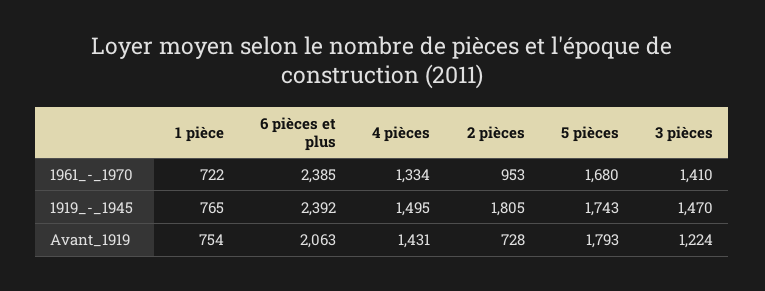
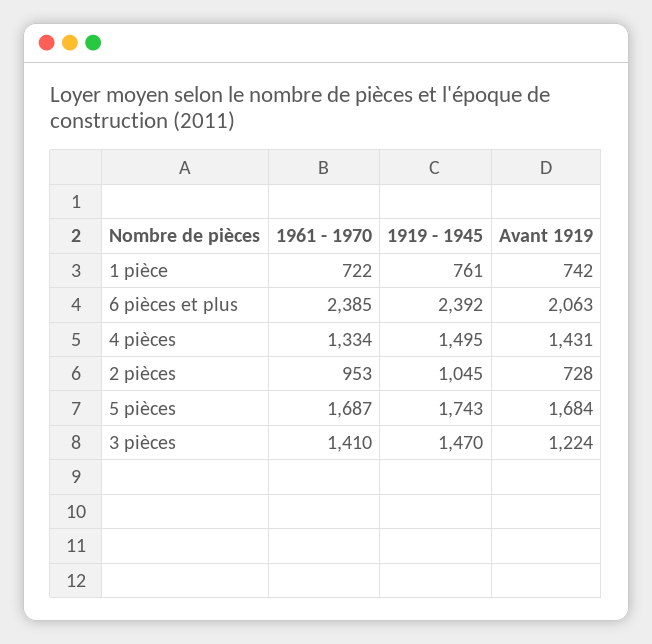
5 pièces, 1961_-_1970: 1680 -> 1687
1 pièce, 1919_-_1945: 765 -> 761
2 pièces, 1919_-_1945: 1805 -> 1045
1 pièce, Avant_1919: 754 -> 742
5 pièces, Avant_1919: 1793 -> 1684

